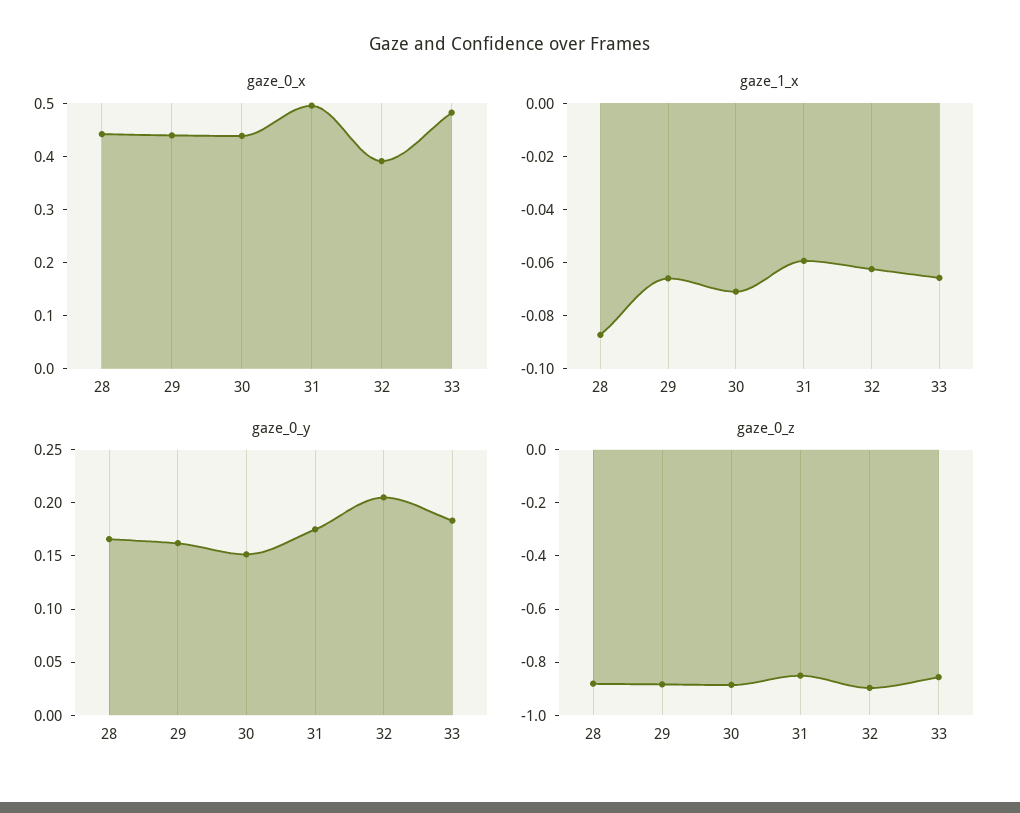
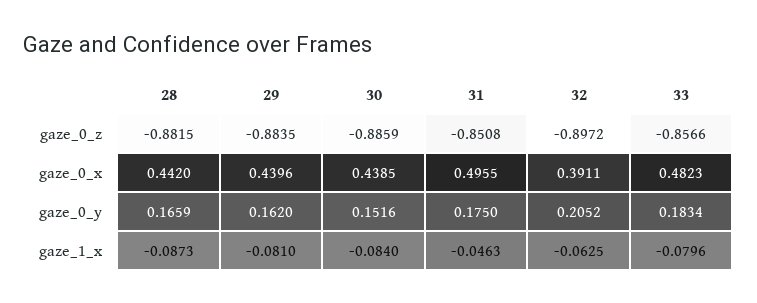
gaze_1_x, 29: -0.065 -> -0.081
gaze_1_x, 30: -0.07 -> -0.084
gaze_1_x, 31: -0.06 -> -0.0463
gaze_1_x, 33: -0.065 -> -0.0796

